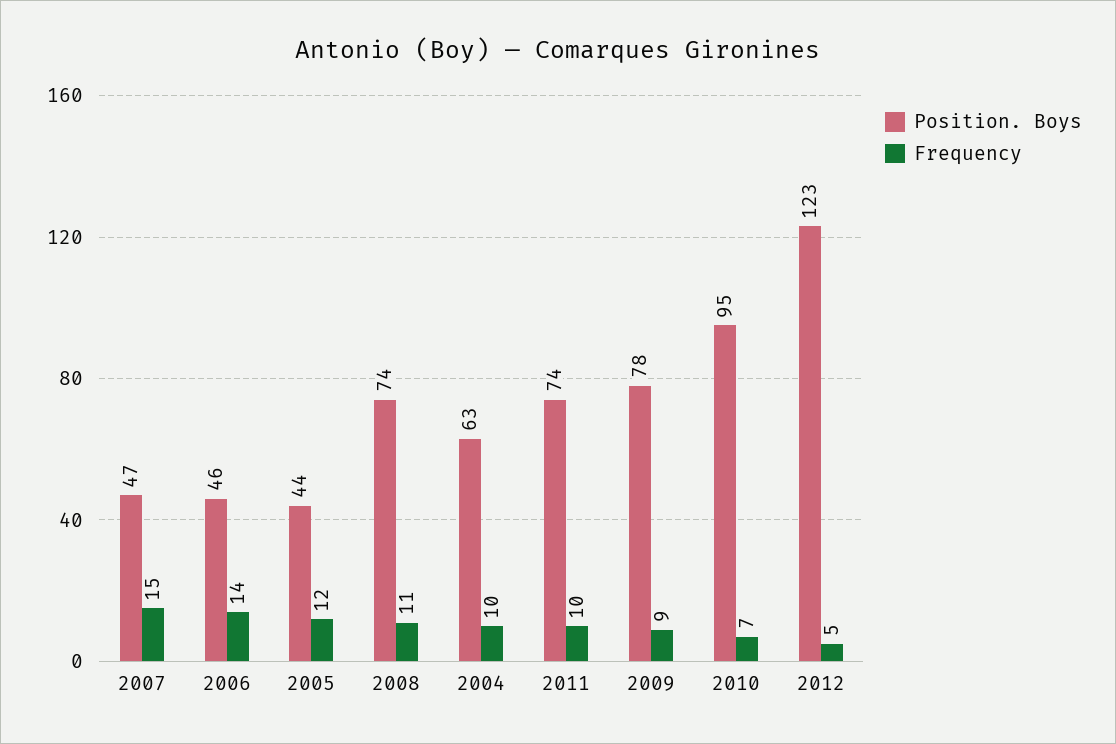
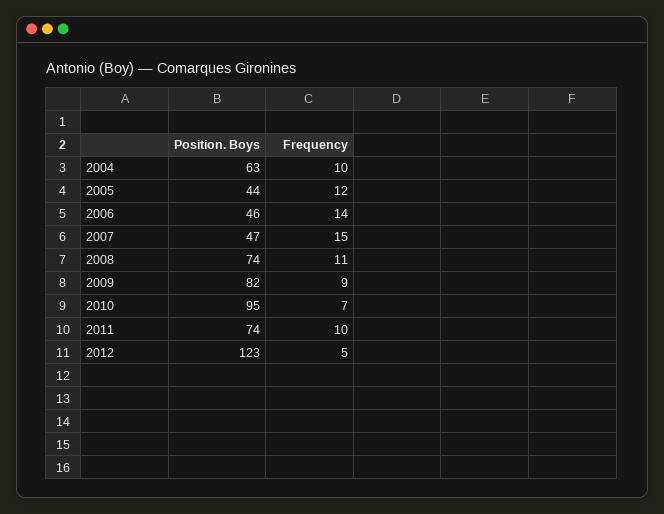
Position. Boys, 2009: 78 -> 82

